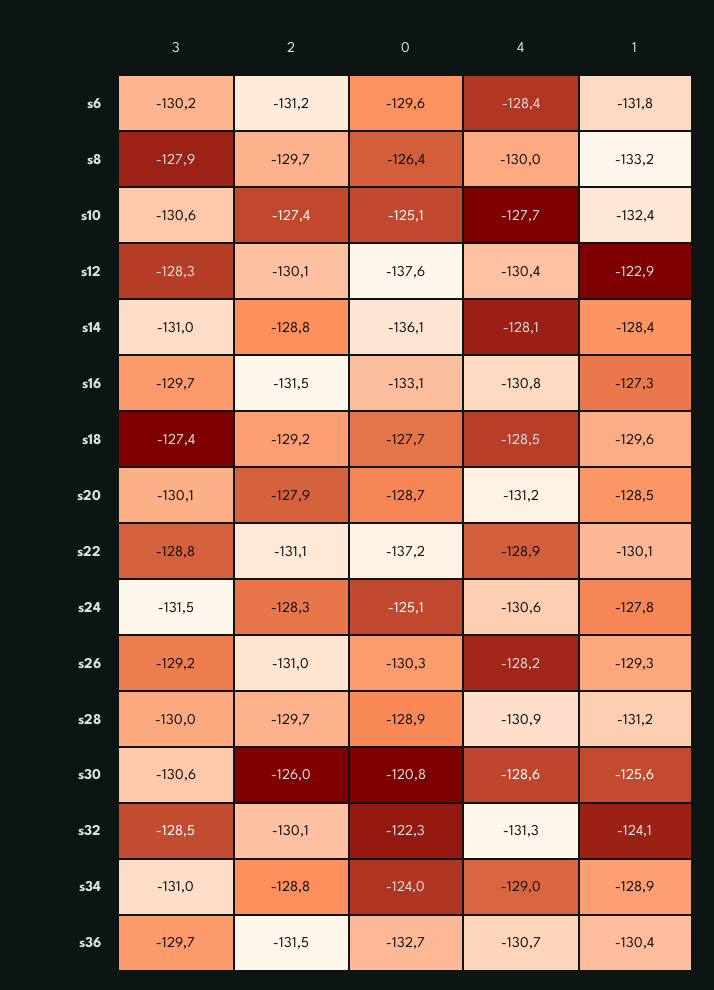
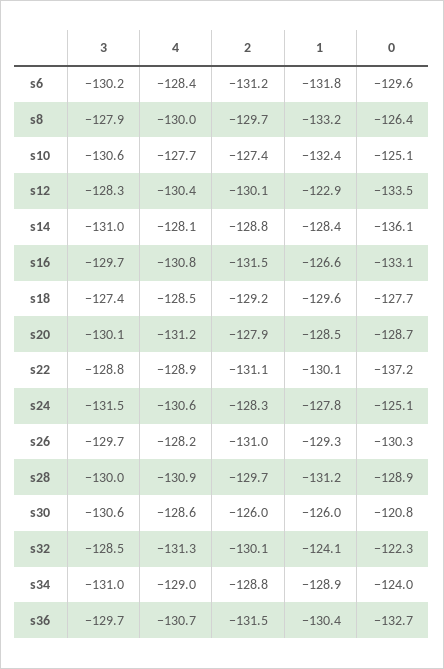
0, s12: -137.6 -> -133.5
1, s16: -127.3 -> -126.6
3, s26: -129.2 -> -129.7
1, s30: -125.6 -> -126

